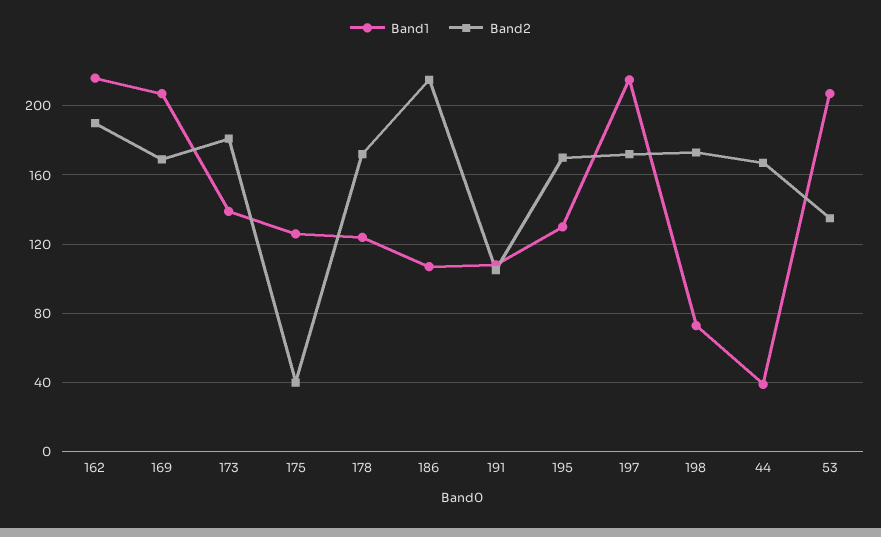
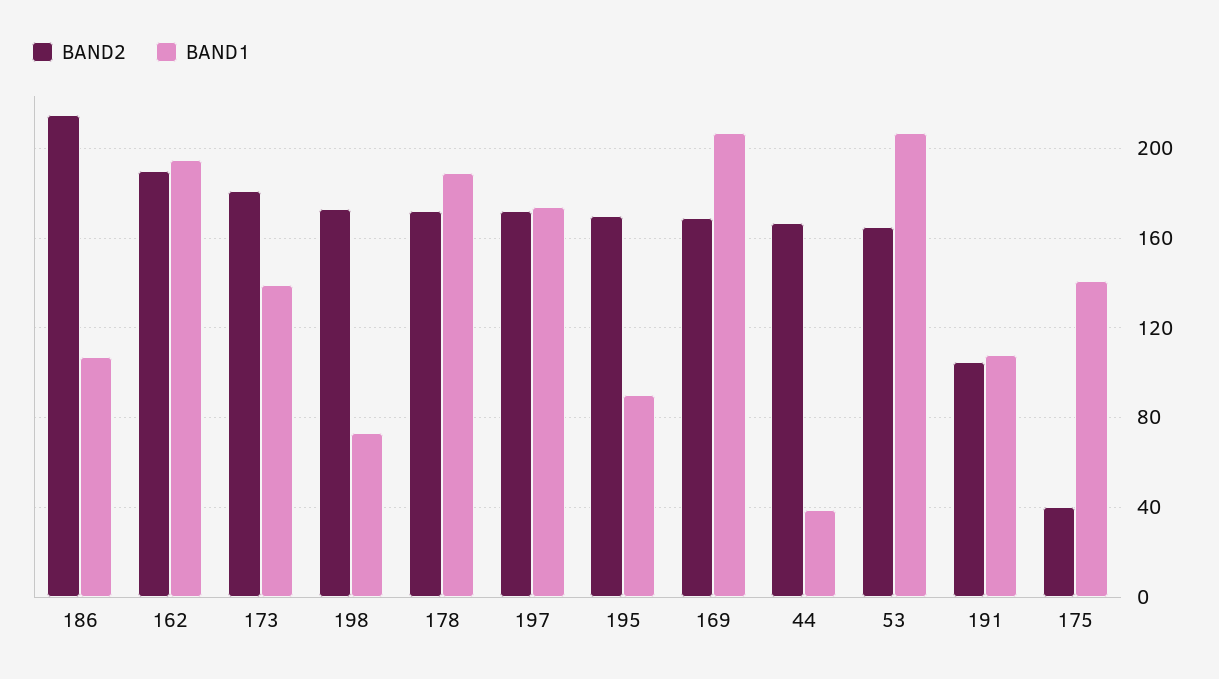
Band1, 162: 215 -> 195
Band1, 175: 125 -> 140
Band1, 178: 125 -> 190
Band1, 195: 130 -> 90
Band1, 197: 215 -> 175
Band2, 53: 135 -> 165

